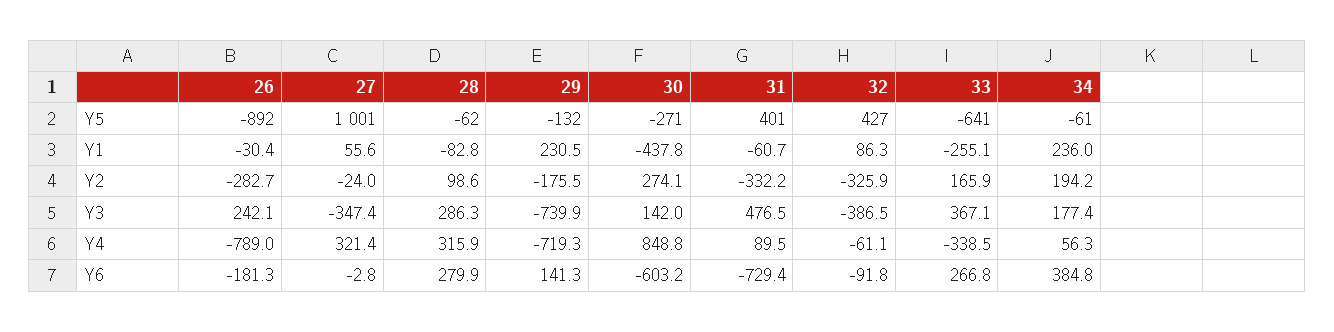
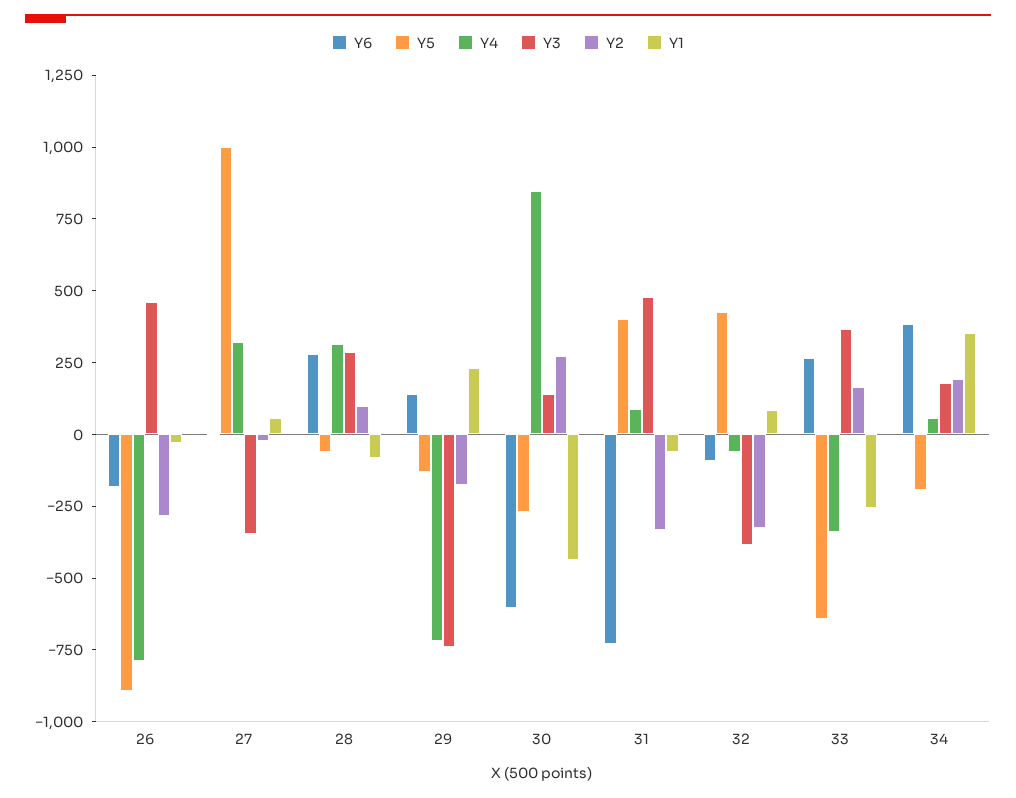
Y5, 34: -61 -> -200
Y1, 34: 236 -> 350
Y3, 26: 242.1 -> 450

